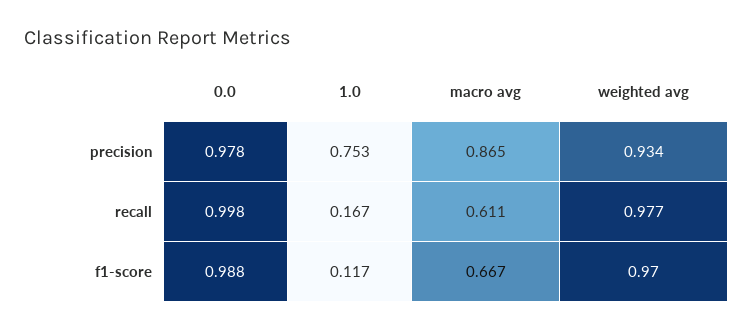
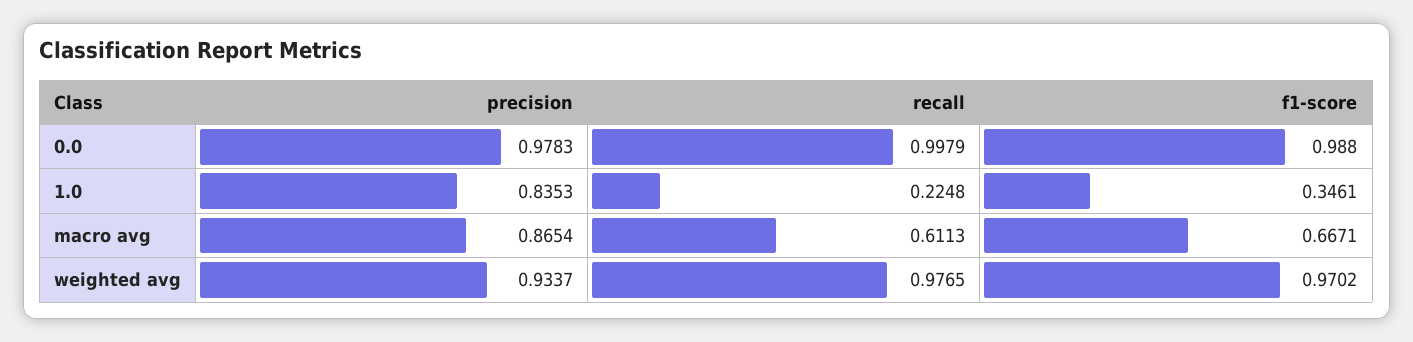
1.0, precision: 0.753 -> 0.8353
1.0, recall: 0.167 -> 0.2248
1.0, f1-score: 0.117 -> 0.3461

